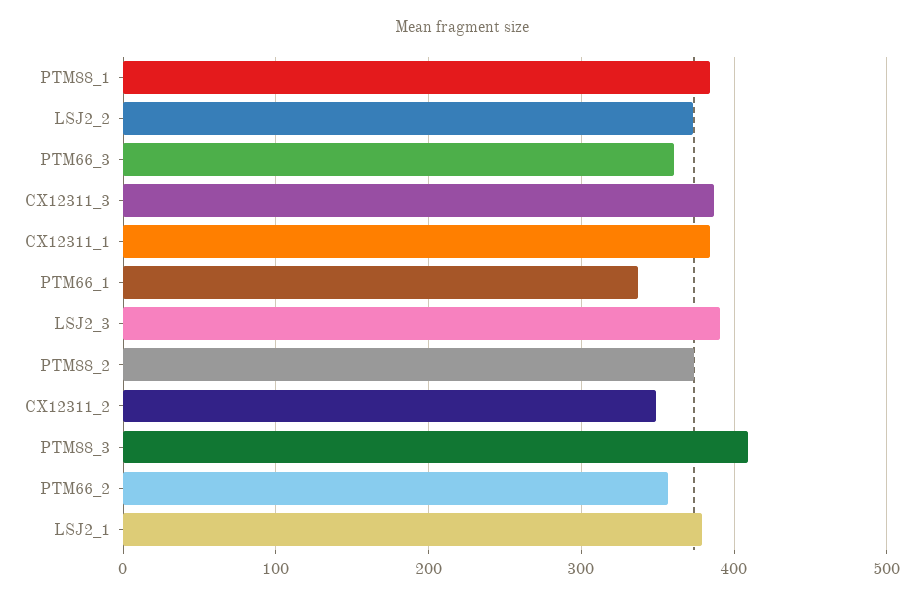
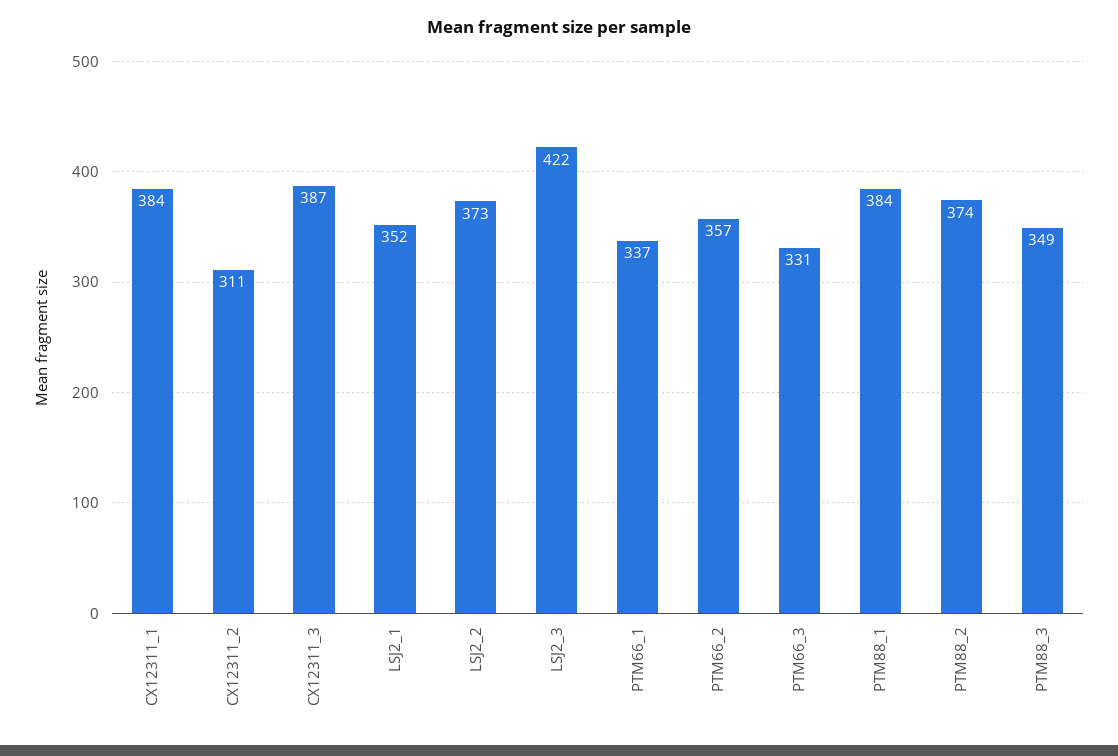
PTM66_3: 360 -> 331
LSJ2_3: 390 -> 422
CX12311_2: 350 -> 311
PTM88_3: 410 -> 349
LSJ2_1: 380 -> 352

